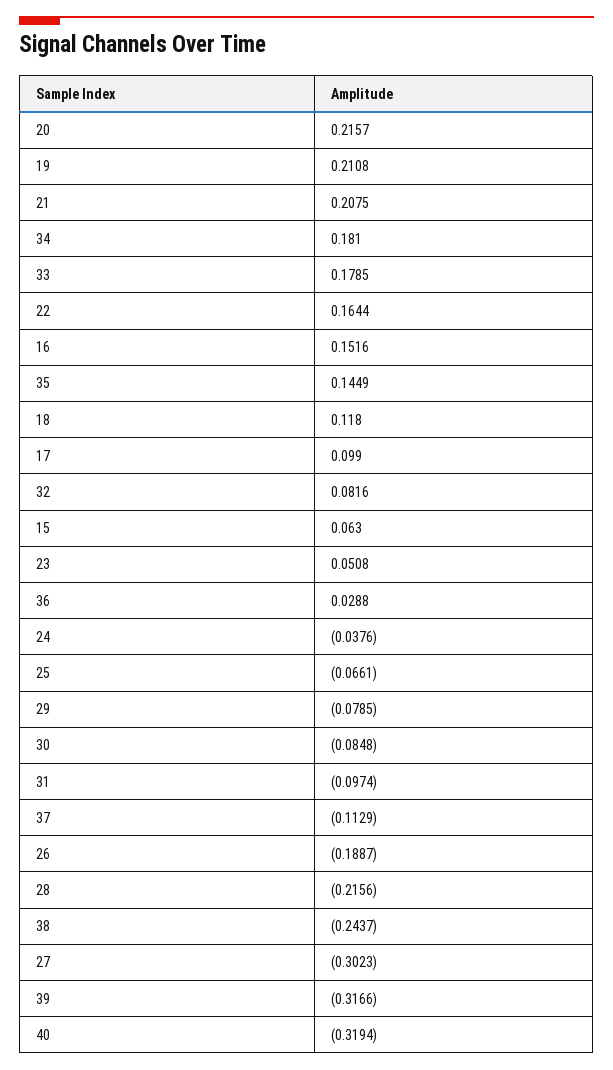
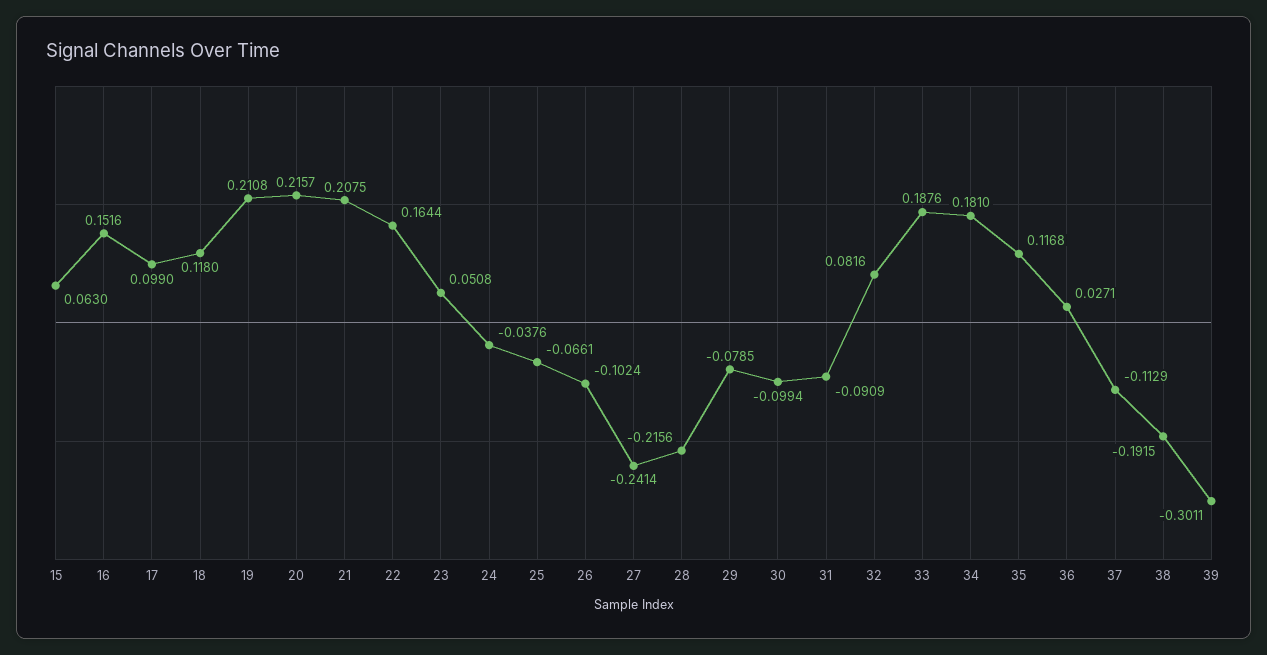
33: 0.1785 -> 0.1876
35: 0.1449 -> 0.1168
36: 0.0288 -> 0.0271
30: -0.0848 -> -0.0994
31: -0.0974 -> -0.0909
26: -0.1887 -> -0.1024
38: -0.2437 -> -0.1915
27: -0.3023 -> -0.2414
39: -0.3166 -> -0.3011
40: -0.3194 -> none

